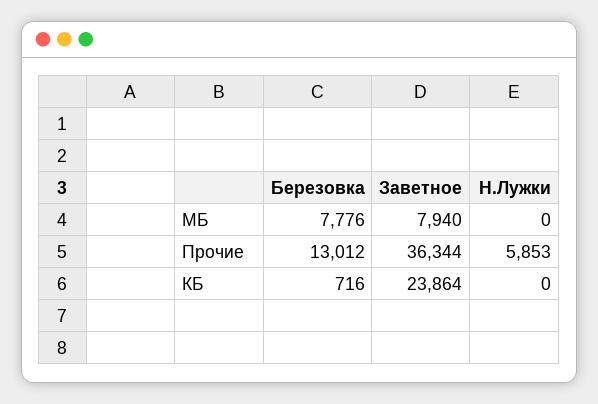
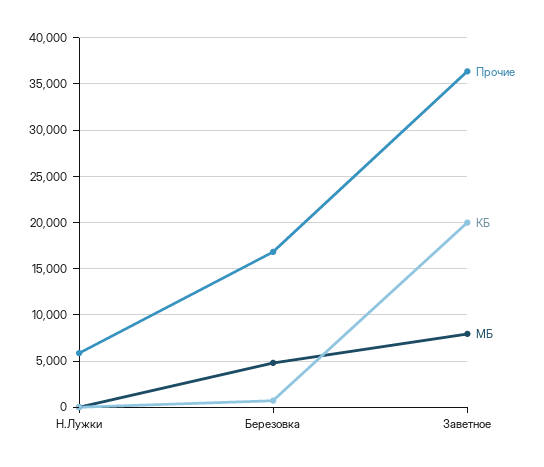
МБ, Березовка: 7776 -> 5000
Прочие, Березовка: 13012 -> 17000
КБ, Заветное: 23864 -> 20000

